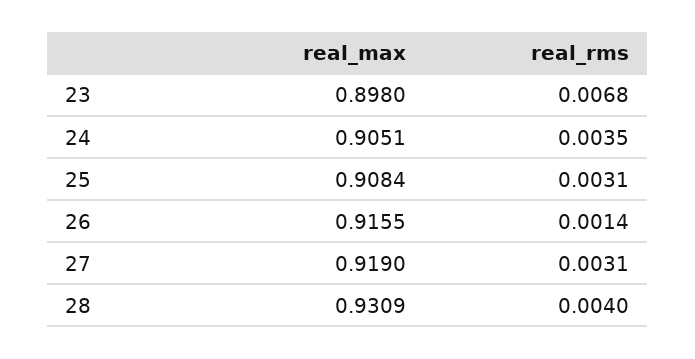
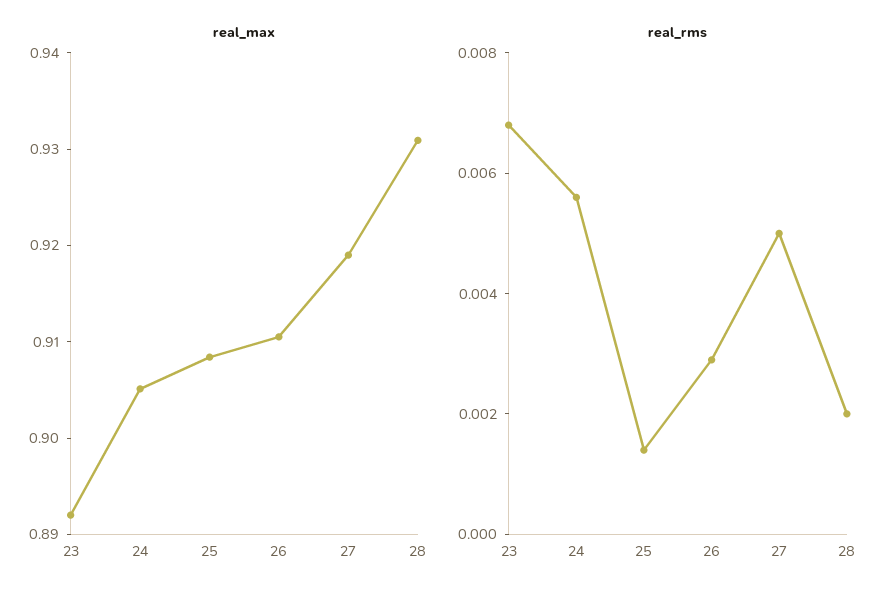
real_max, 23: 0.898 -> 0.892
real_rms, 24: 0.0035 -> 0.0055
real_rms, 25: 0.0031 -> 0.0015
real_max, 26: 0.9155 -> 0.91
real_rms, 26: 0.0014 -> 0.003
real_rms, 27: 0.0031 -> 0.005
real_rms, 28: 0.004 -> 0.002

